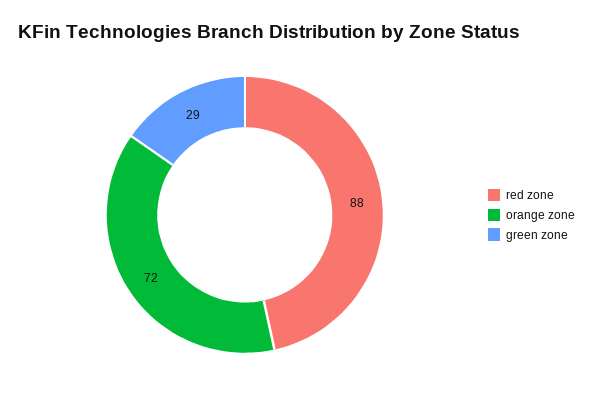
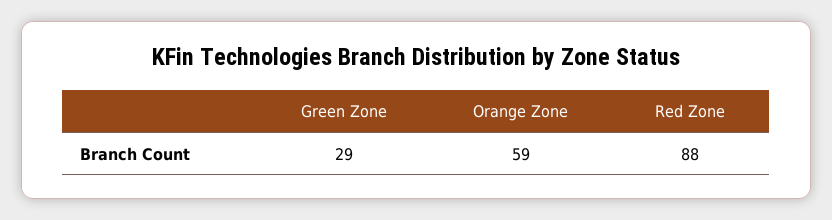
orange zone: 72 -> 59

